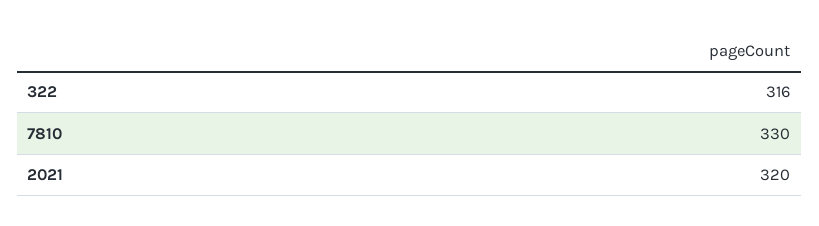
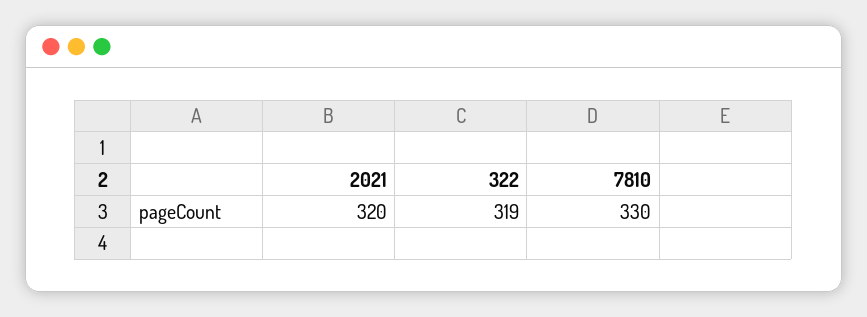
322: 316 -> 319

